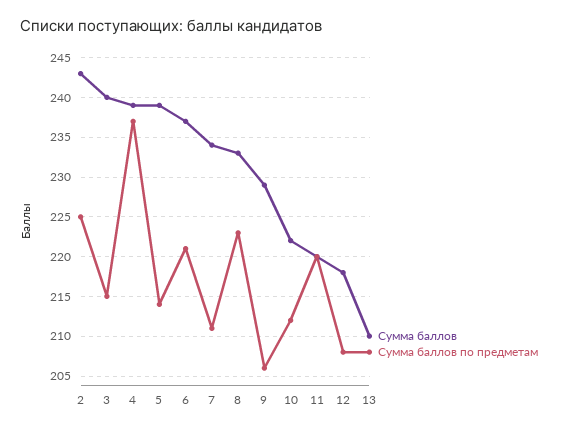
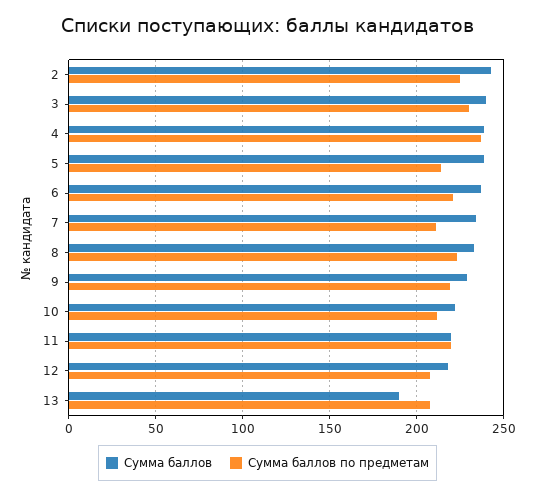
Сумма баллов по предметам, 3: 215 -> 230
Сумма баллов по предметам, 9: 206 -> 220
Сумма баллов, 13: 210 -> 190

